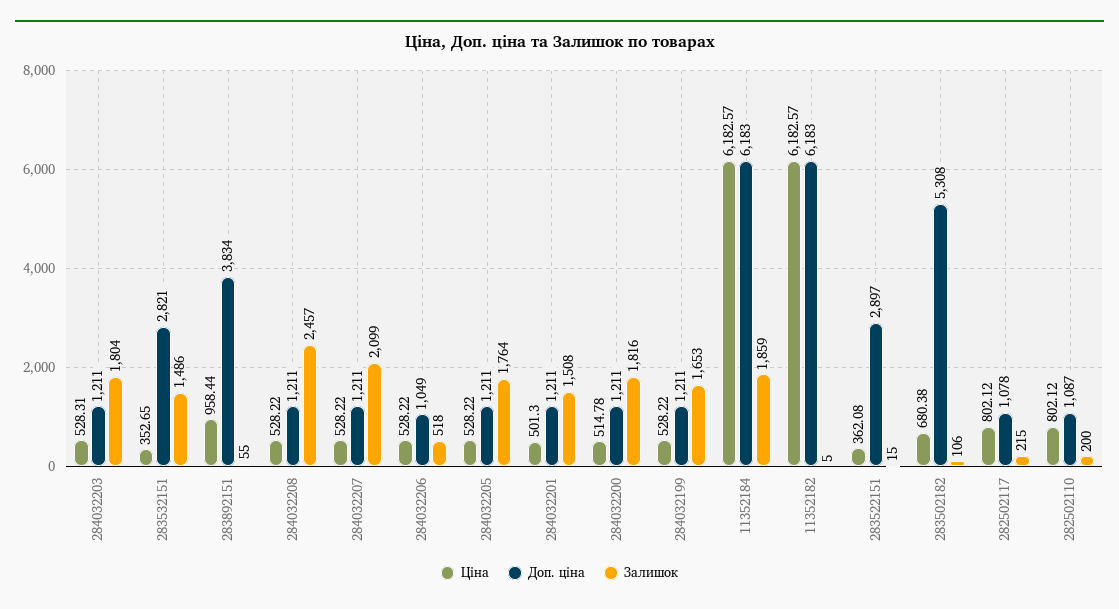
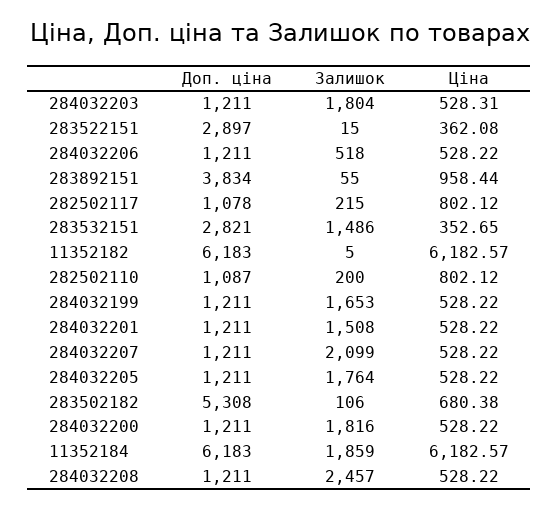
Доп. ціна, 284032206: 1049 -> 1211
Ціна, 284032201: 501.3 -> 528.22
Ціна, 284032200: 514.78 -> 528.22

